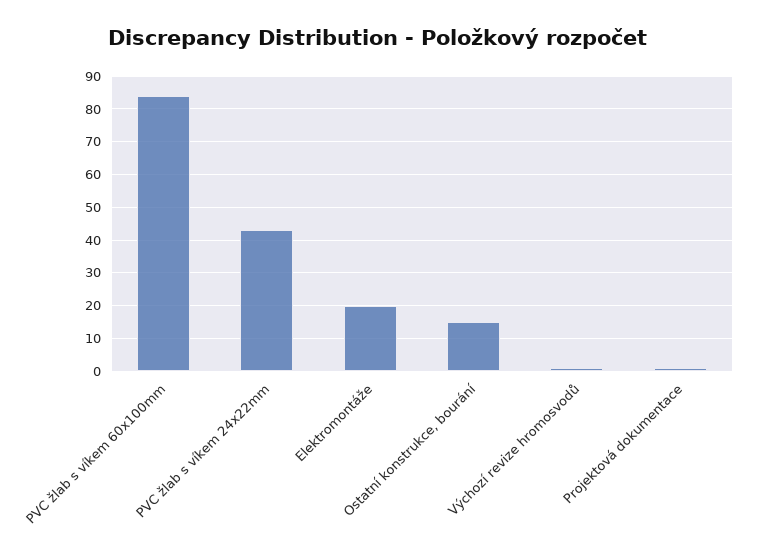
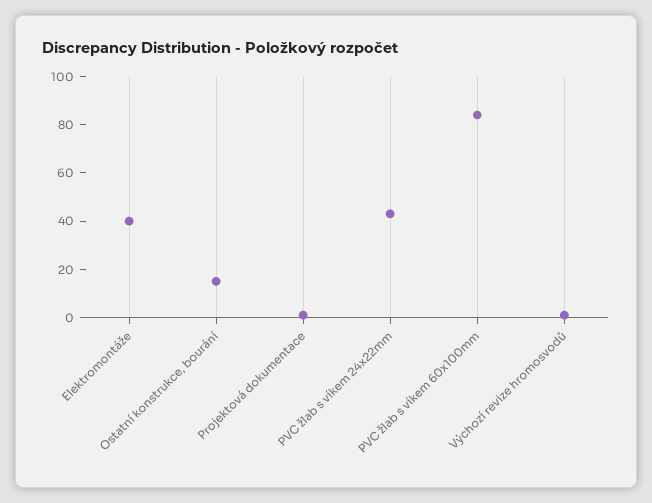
Elektromontáže: 20 -> 40

